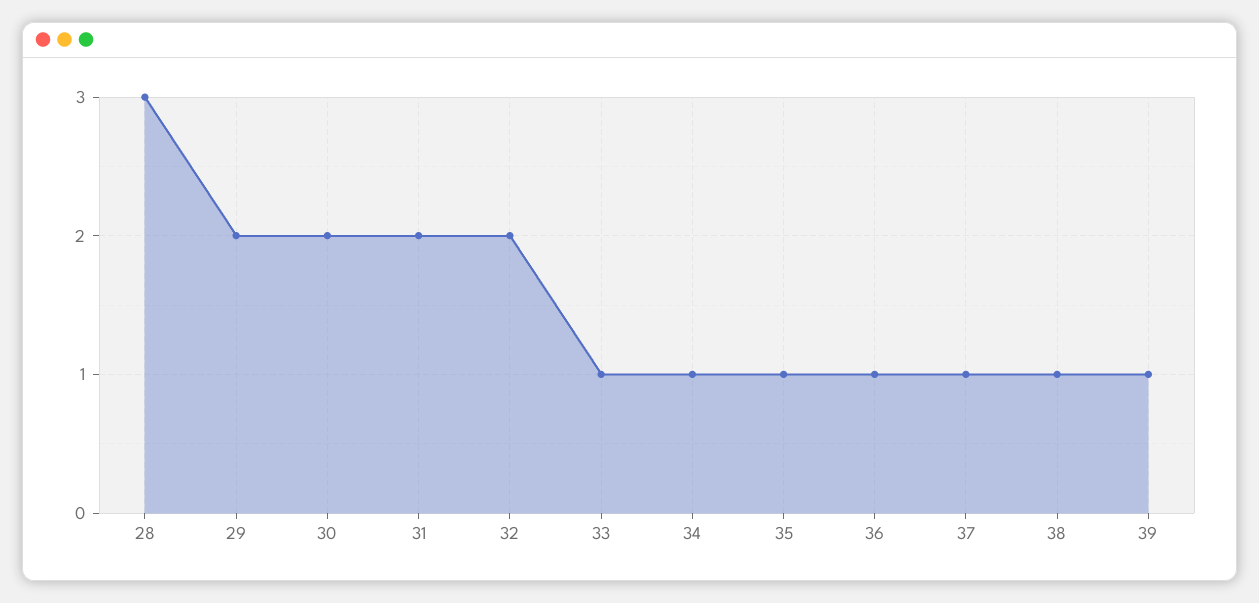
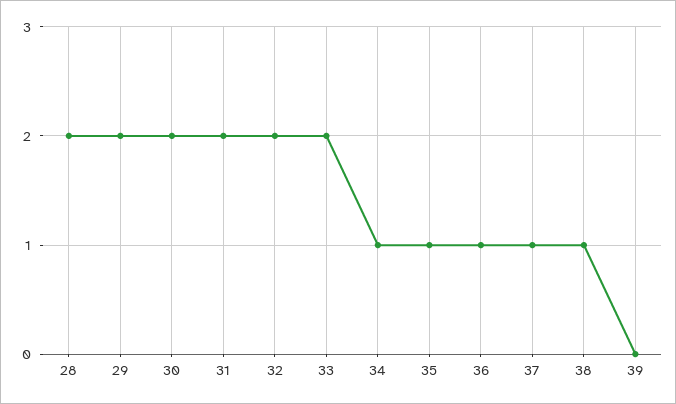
28: 3 -> 2
33: 1 -> 2
39: 1 -> 0

